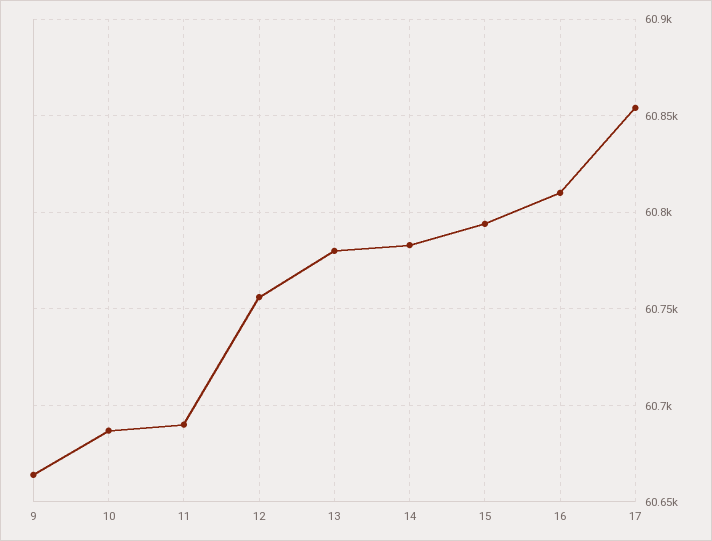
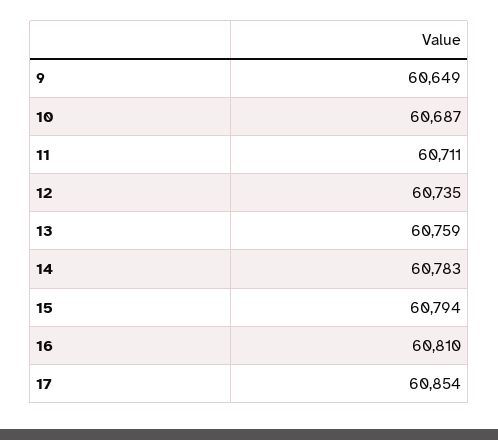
9: 60665 -> 60649
11: 60690 -> 60711
12: 60755 -> 60735
13: 60780 -> 60759

